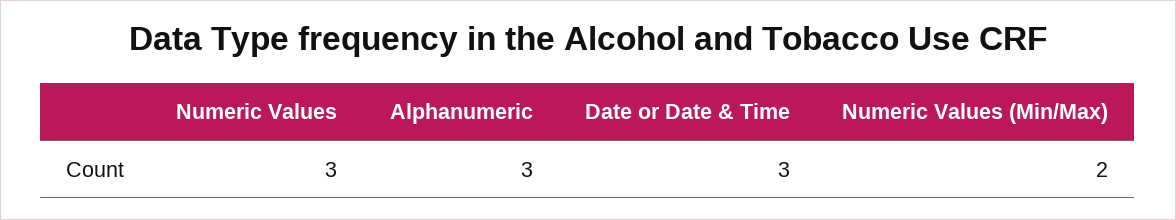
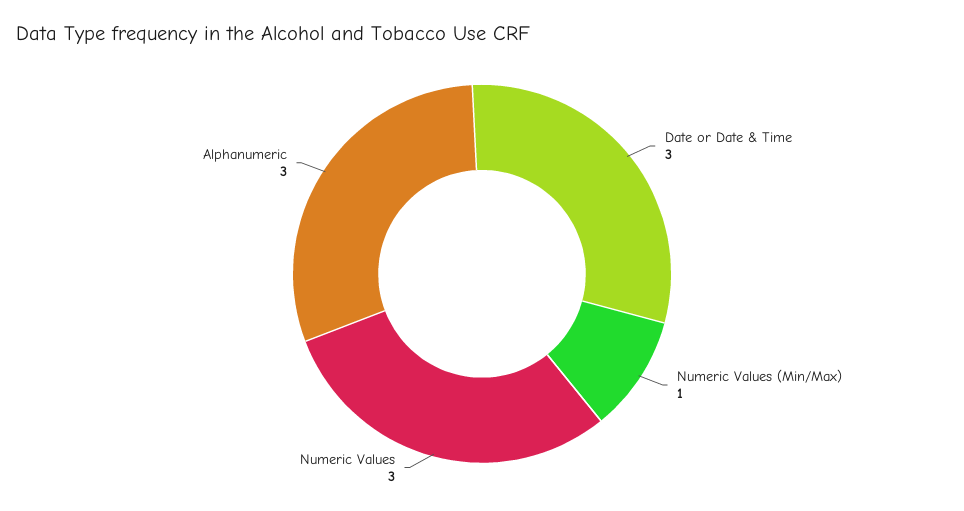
Numeric Values (Min/Max): 2 -> 1

